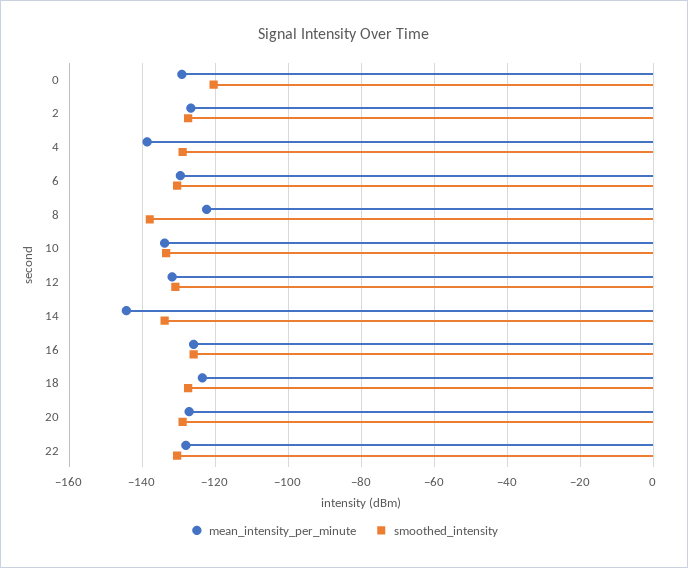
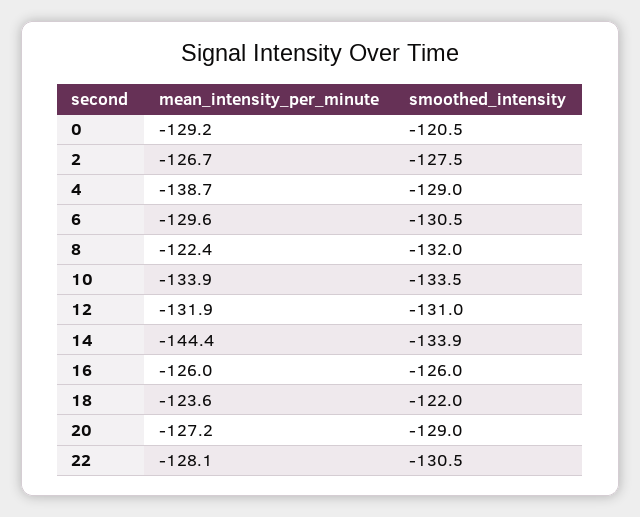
smoothed_intensity, 8: -138 -> -132
smoothed_intensity, 18: -128 -> -122

